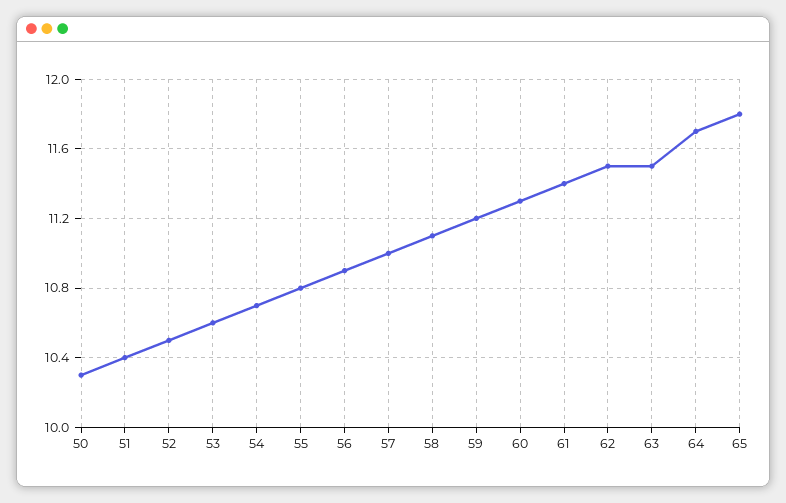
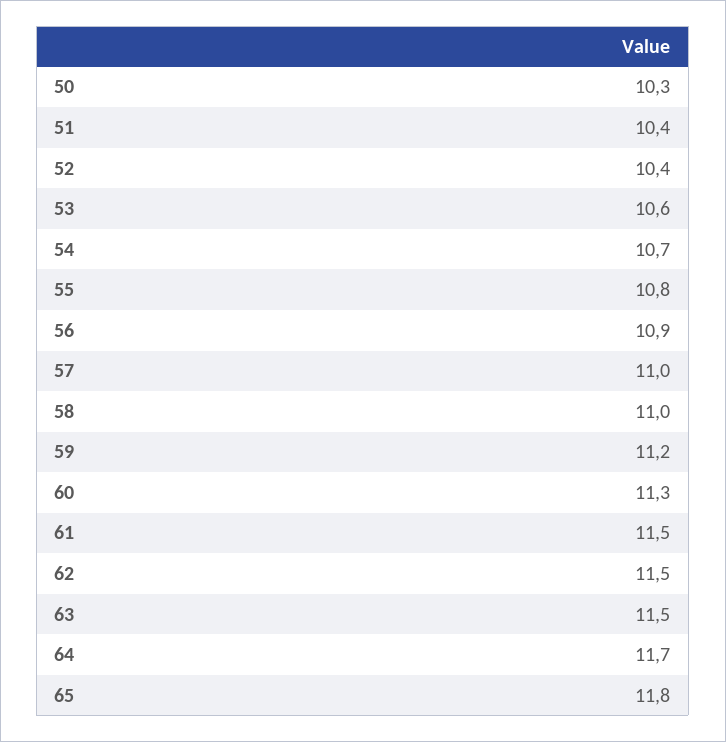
52: 10.5 -> 10.4
58: 11.1 -> 11
61: 11.4 -> 11.5

